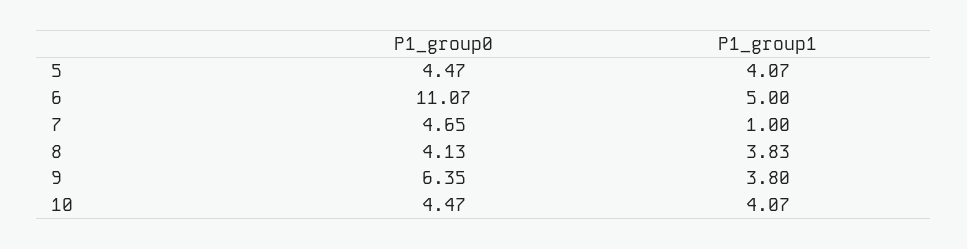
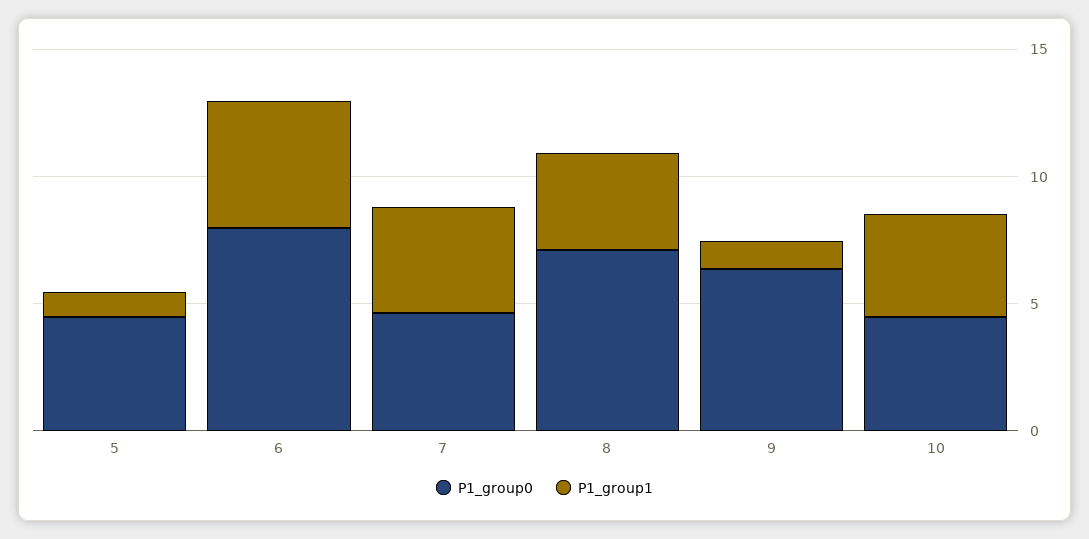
P1_group1, 5: 4.07 -> 1
P1_group0, 6: 11.07 -> 8
P1_group1, 7: 1 -> 4
P1_group0, 8: 4.13 -> 7
P1_group1, 9: 3.8 -> 1

